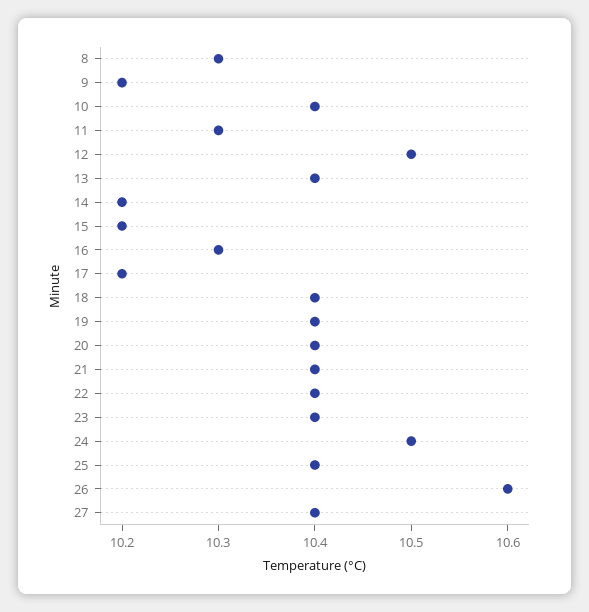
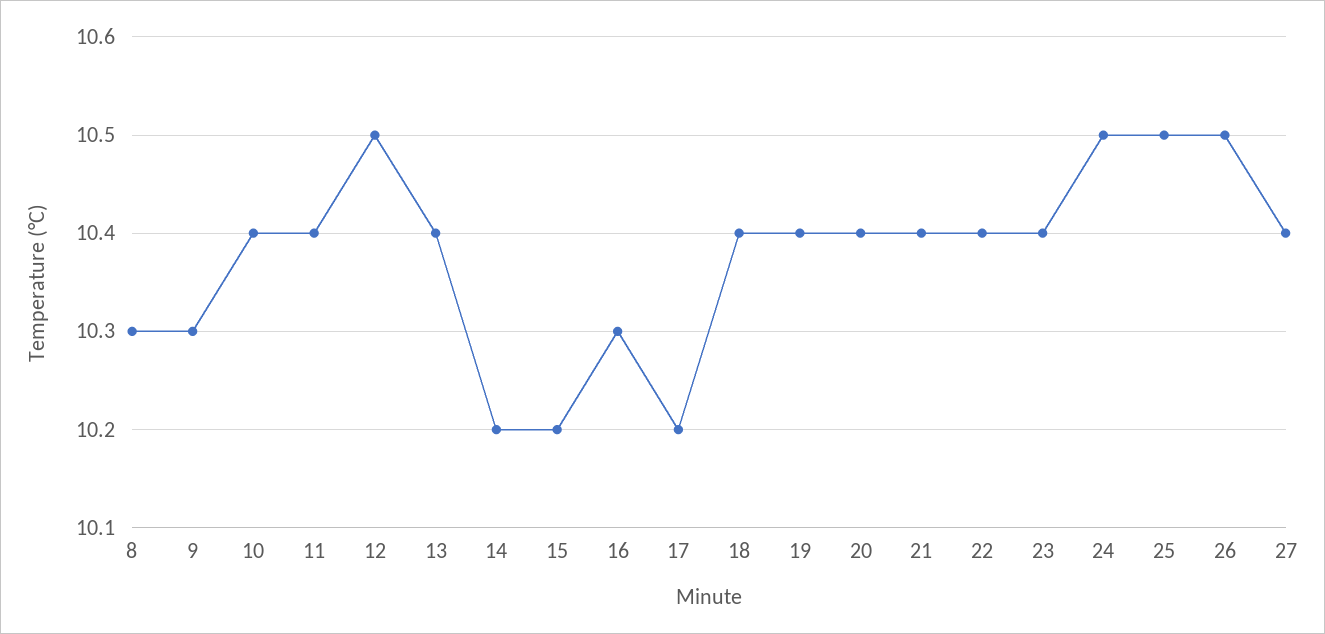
9: 10.2 -> 10.3
11: 10.3 -> 10.4
25: 10.4 -> 10.5
26: 10.6 -> 10.5

